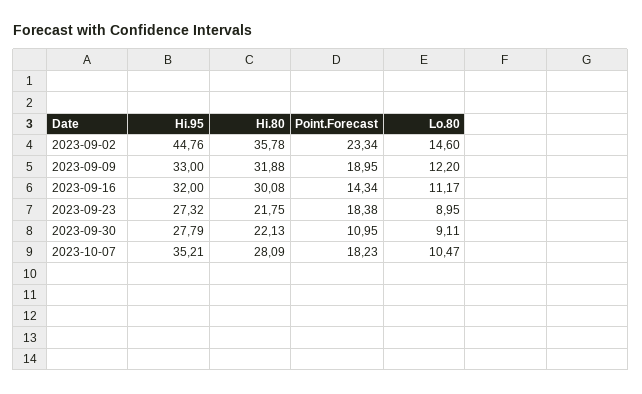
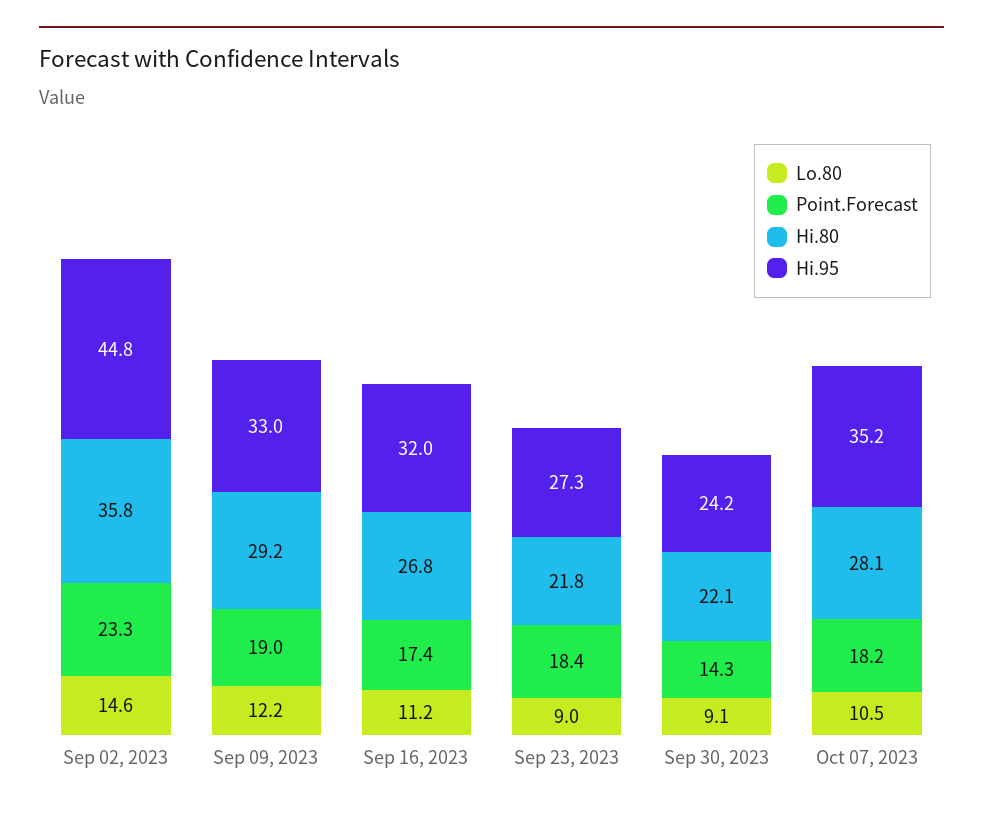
Hi.80, 2023-09-09: 31.88 -> 29.2
Hi.80, 2023-09-16: 30.08 -> 26.8
Point.Forecast, 2023-09-16: 14.34 -> 17.4
Hi.95, 2023-09-30: 27.79 -> 24.2
Point.Forecast, 2023-09-30: 10.95 -> 14.3

